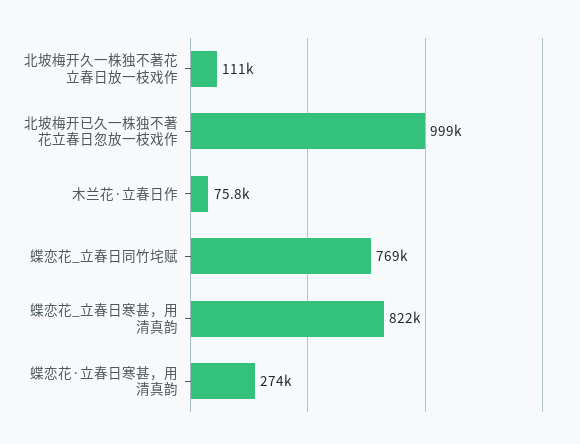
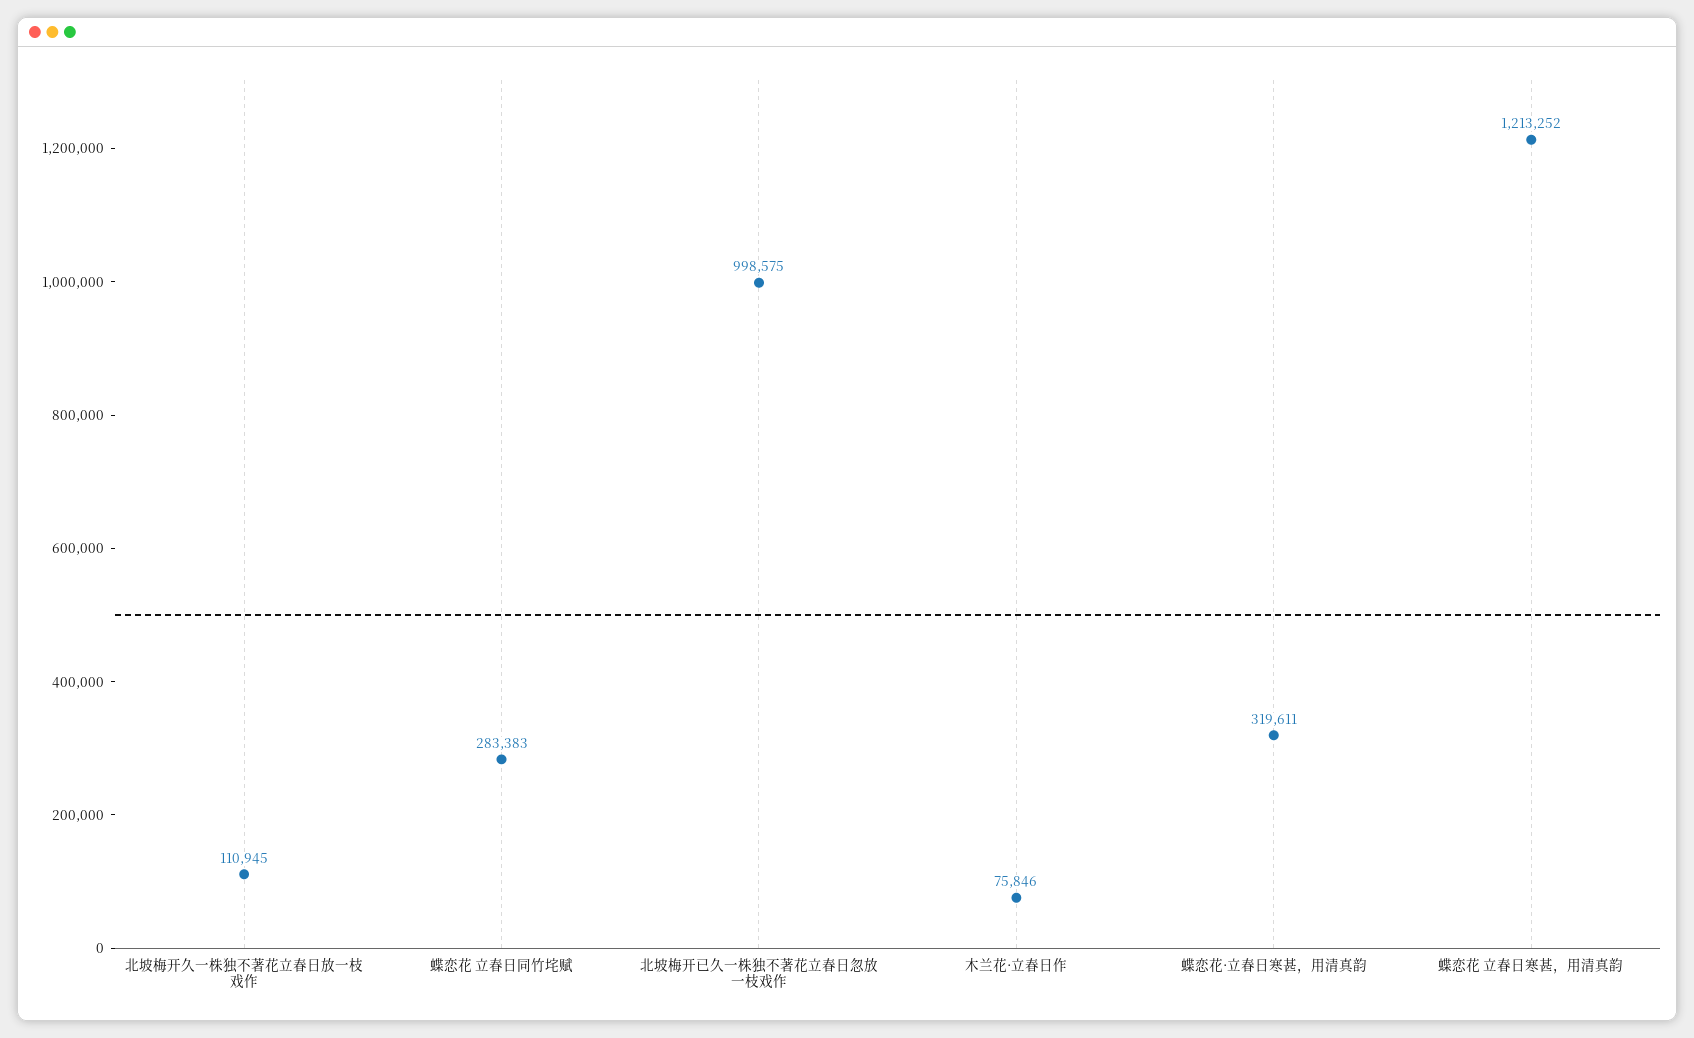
蝶恋花_立春日同竹垞赋: 769000 -> 283383
蝶恋花_立春日寒甚，用清真韵: 822000 -> 1213252
蝶恋花·立春日寒甚，用清真韵: 274000 -> 319611

